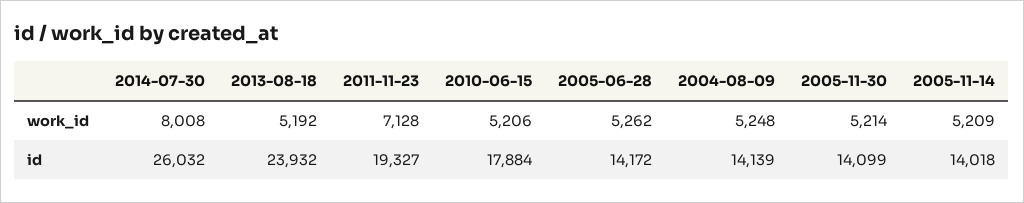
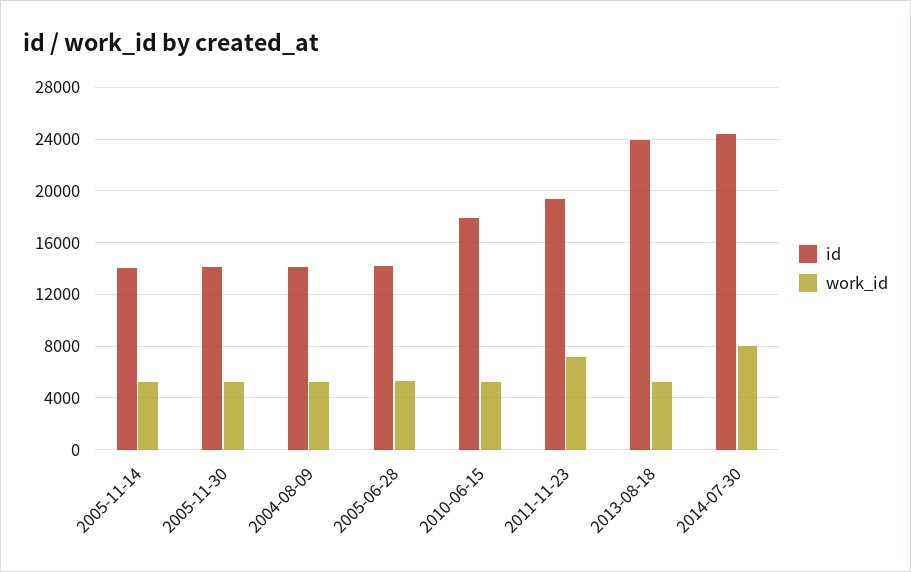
id, 2014-07-30: 26032 -> 24500

